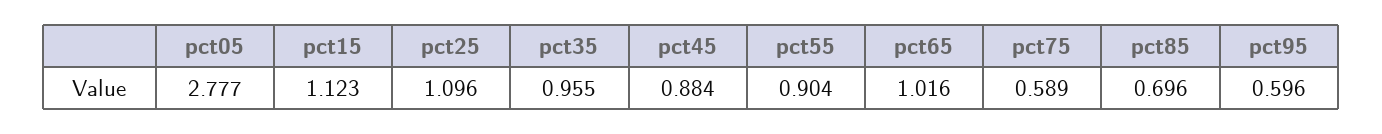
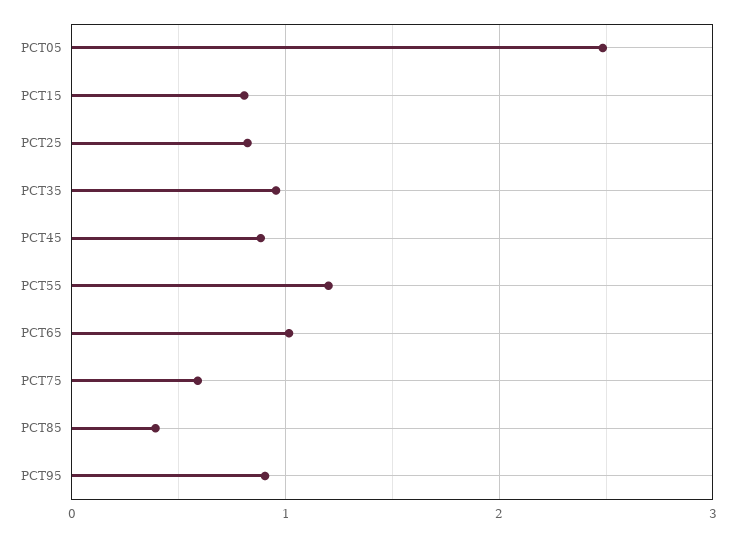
pct05: 2.777 -> 2.5
pct15: 1.123 -> 0.8
pct25: 1.096 -> 0.8
pct55: 0.904 -> 1.2
pct85: 0.696 -> 0.4
pct95: 0.596 -> 0.9

